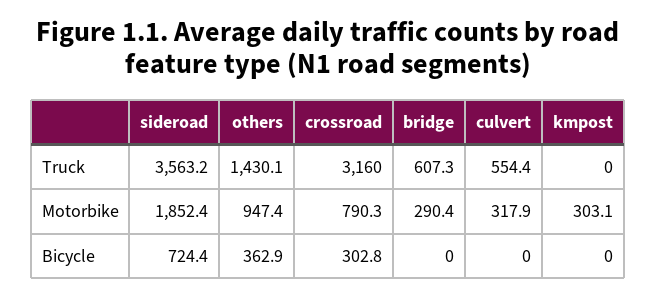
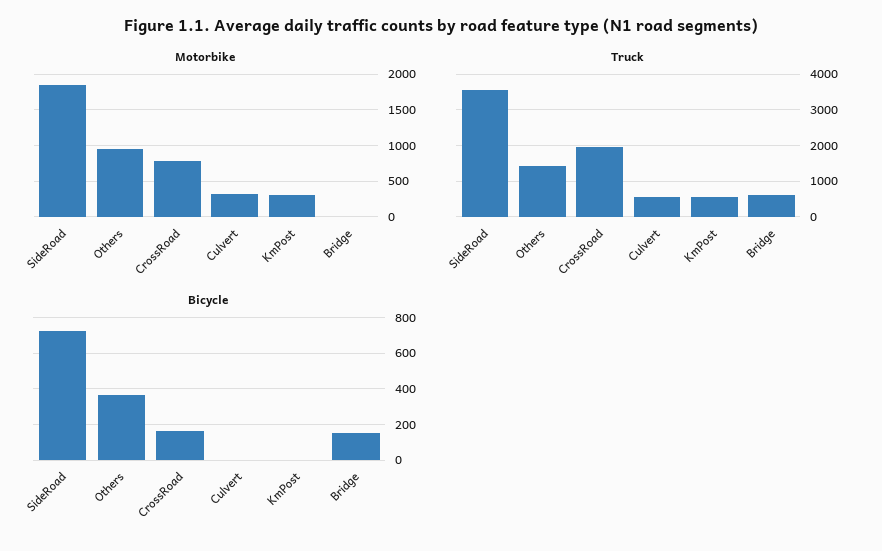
Truck, crossroad: 3160 -> 2000
Truck, kmpost: 0 -> 600
Motorbike, bridge: 290.4 -> 0
Bicycle, crossroad: 302.8 -> 150
Bicycle, bridge: 0 -> 150

